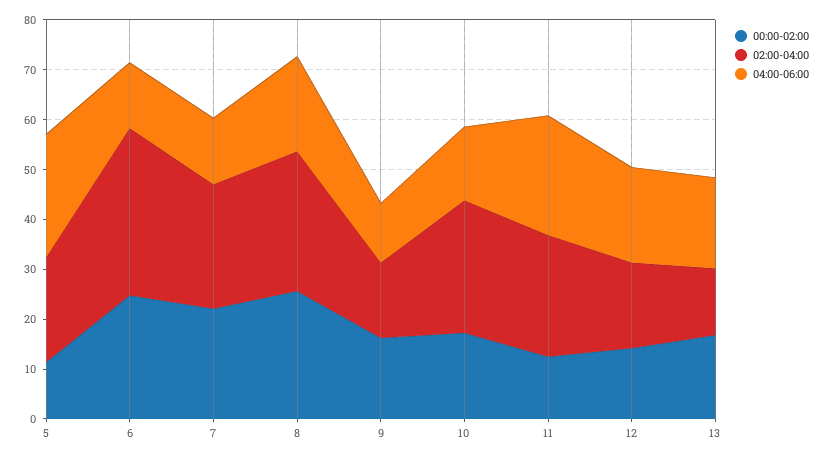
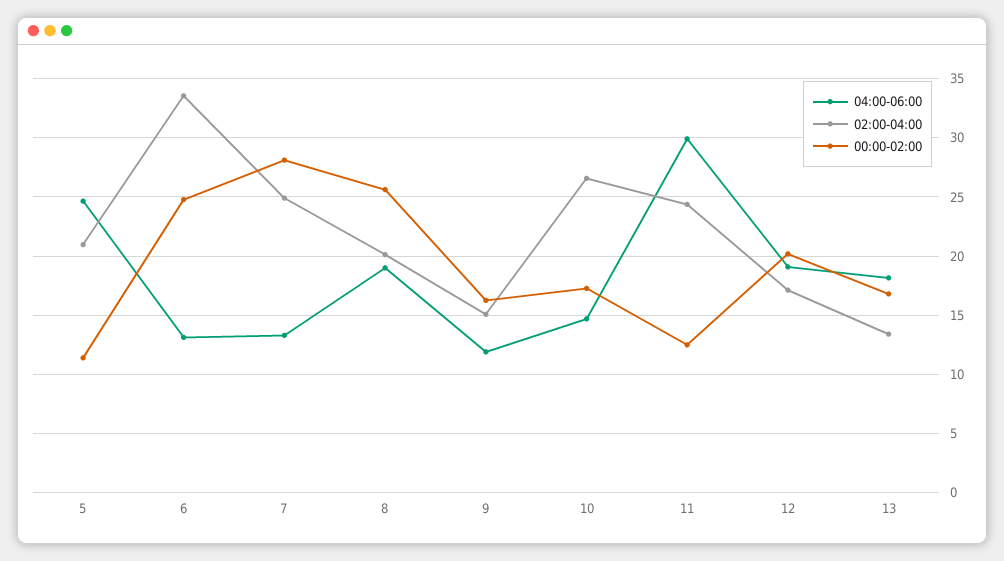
00:00-02:00, 7: 22 -> 28
02:00-04:00, 8: 28 -> 20
04:00-06:00, 11: 24 -> 30
00:00-02:00, 12: 14 -> 20

